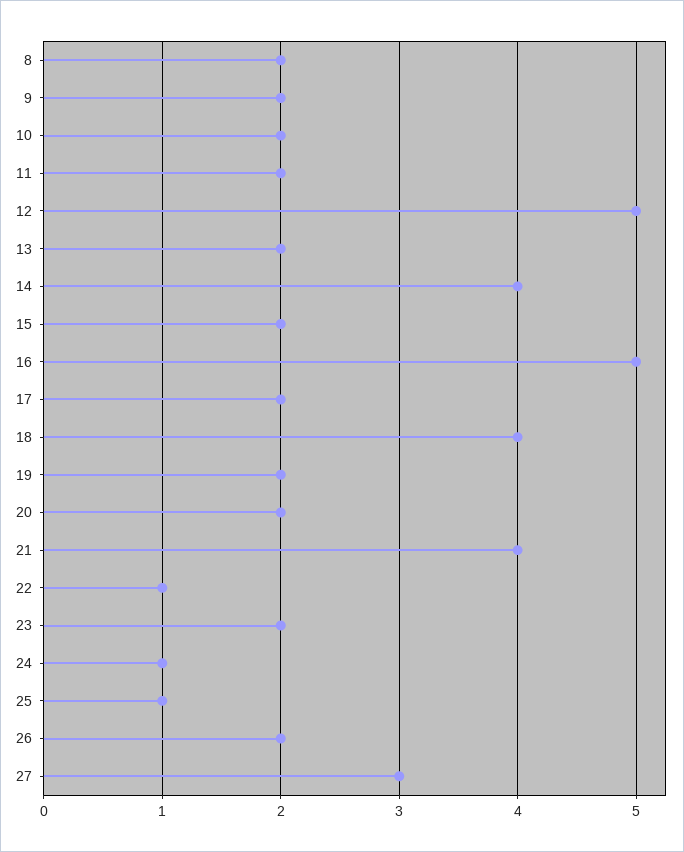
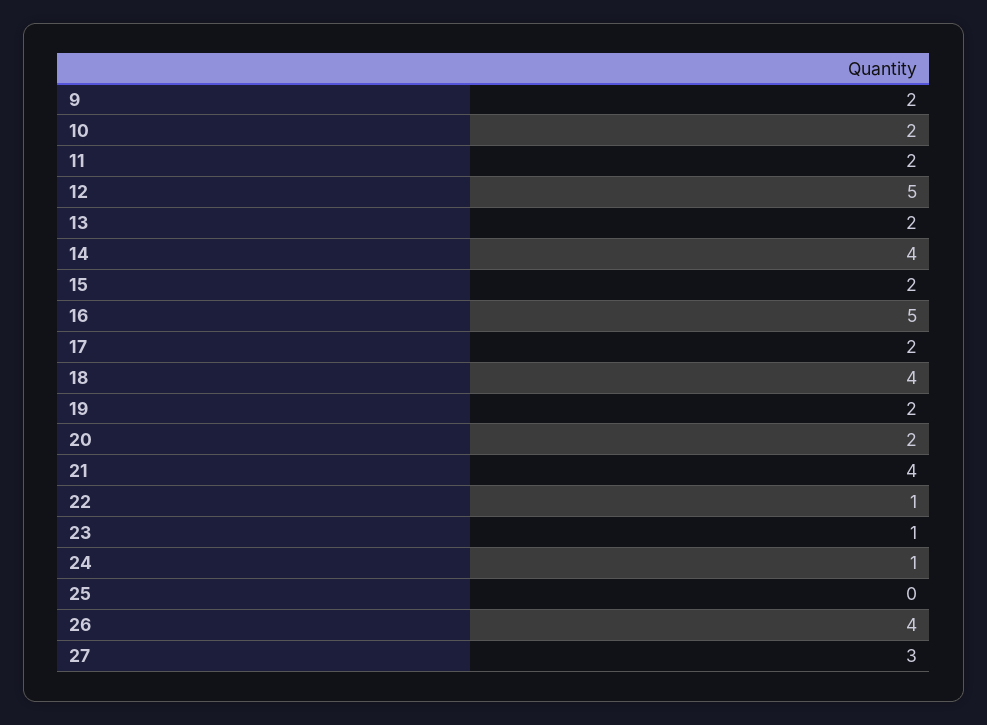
8: 2 -> none
23: 2 -> 1
25: 1 -> 0
26: 2 -> 4

